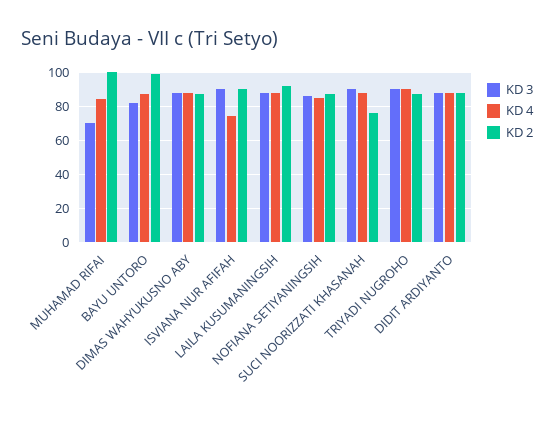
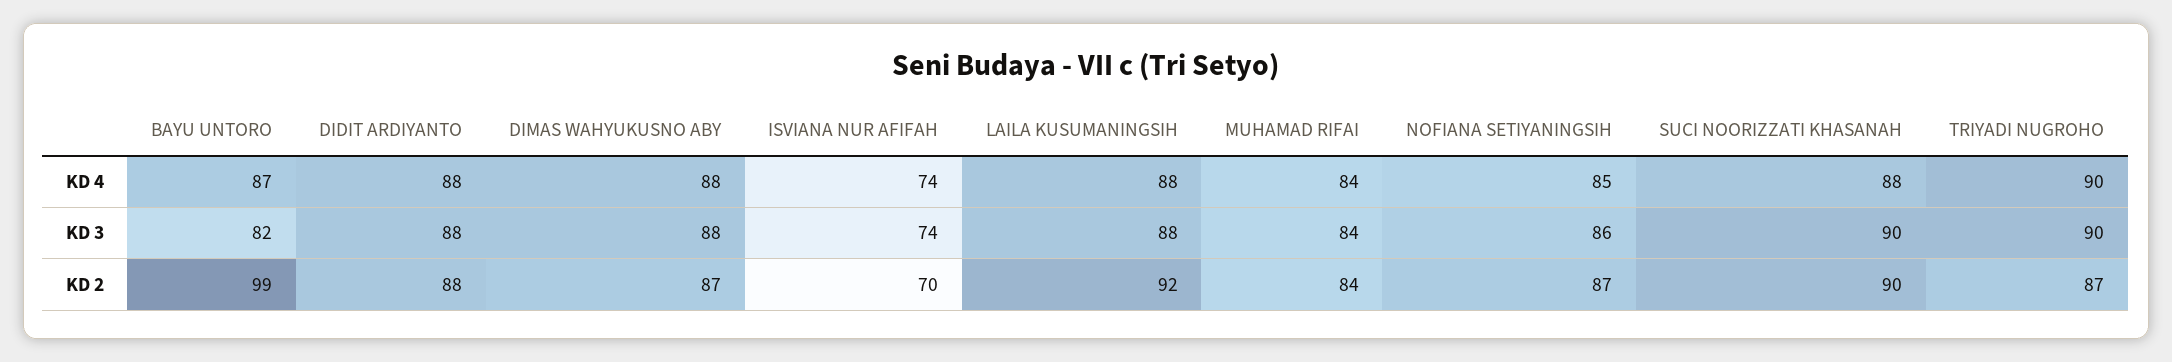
KD 3, MUHAMAD RIFAI: 70 -> 84
KD 2, MUHAMAD RIFAI: 100 -> 84
KD 3, ISVIANA NUR AFIFAH: 90 -> 74
KD 2, ISVIANA NUR AFIFAH: 90 -> 70
KD 2, SUCI NOORIZZATI KHASANAH: 75 -> 90

